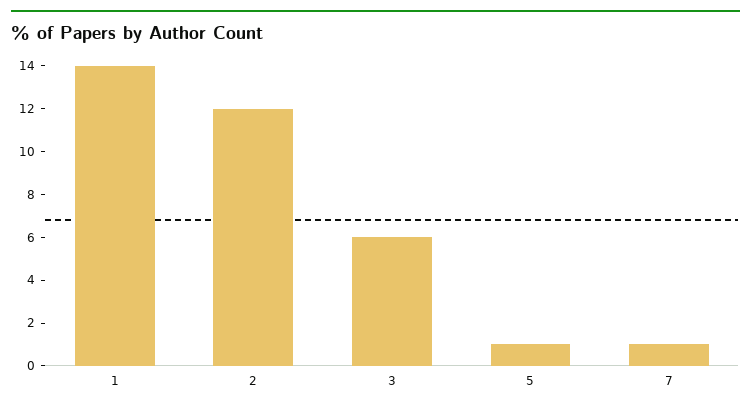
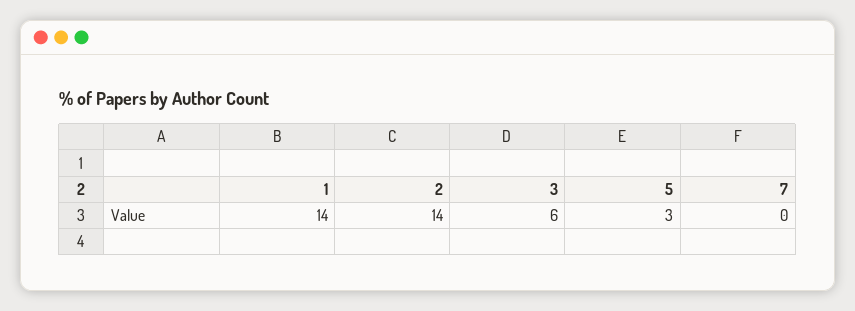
2: 12 -> 14
5: 1 -> 3
7: 1 -> 0

